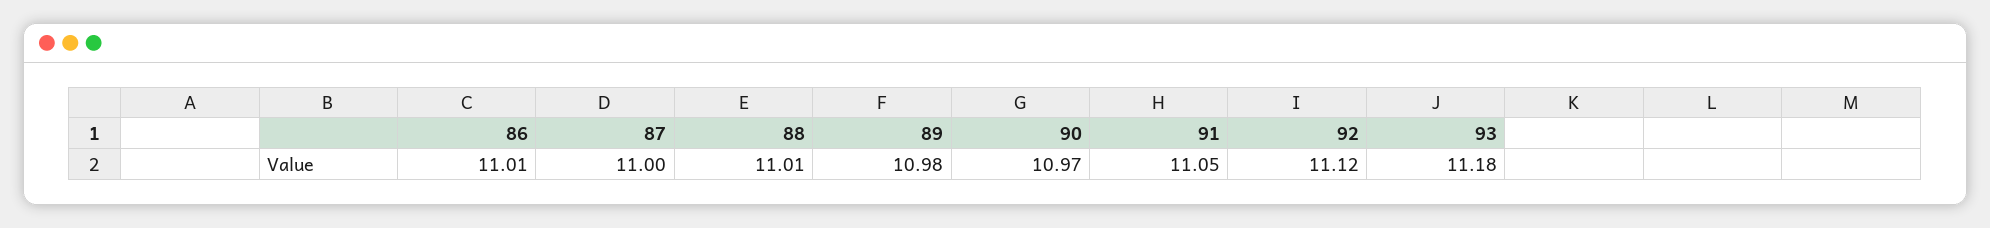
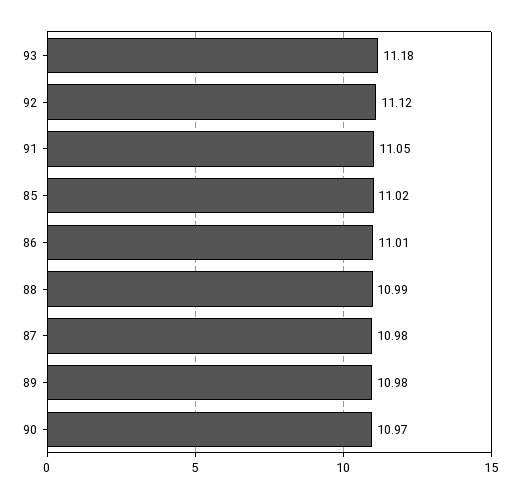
87: 11 -> 10.98
88: 11.01 -> 10.99
85: none -> 11.02

